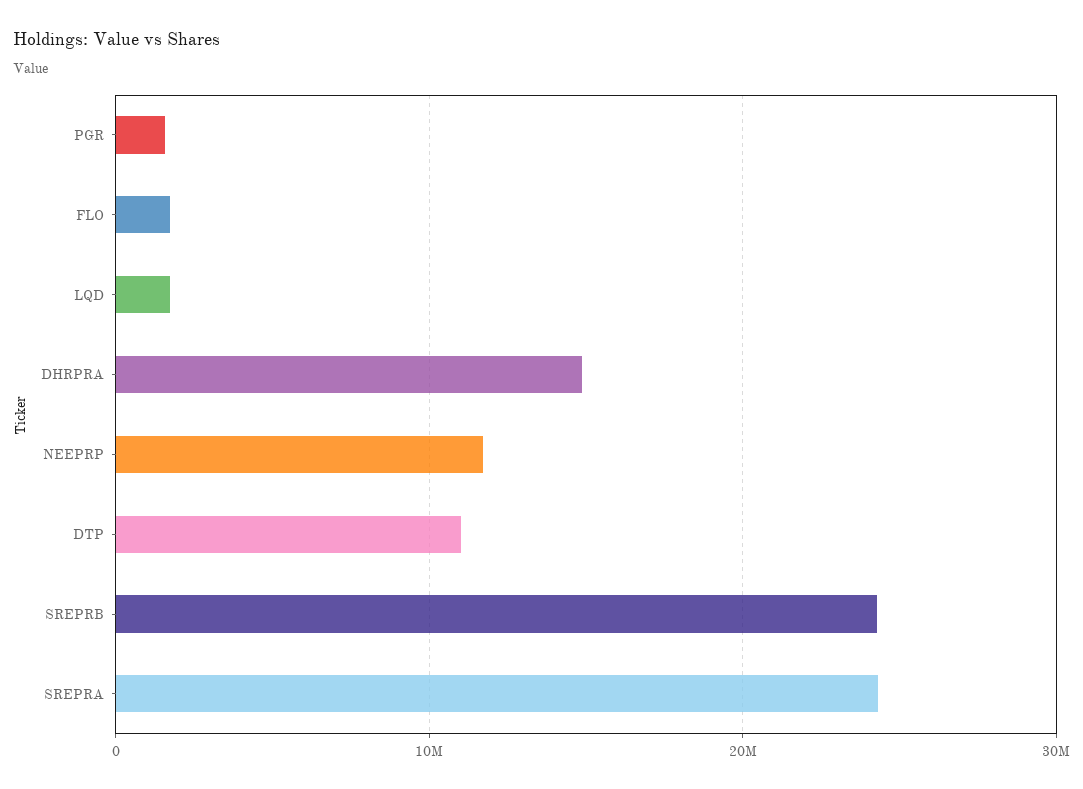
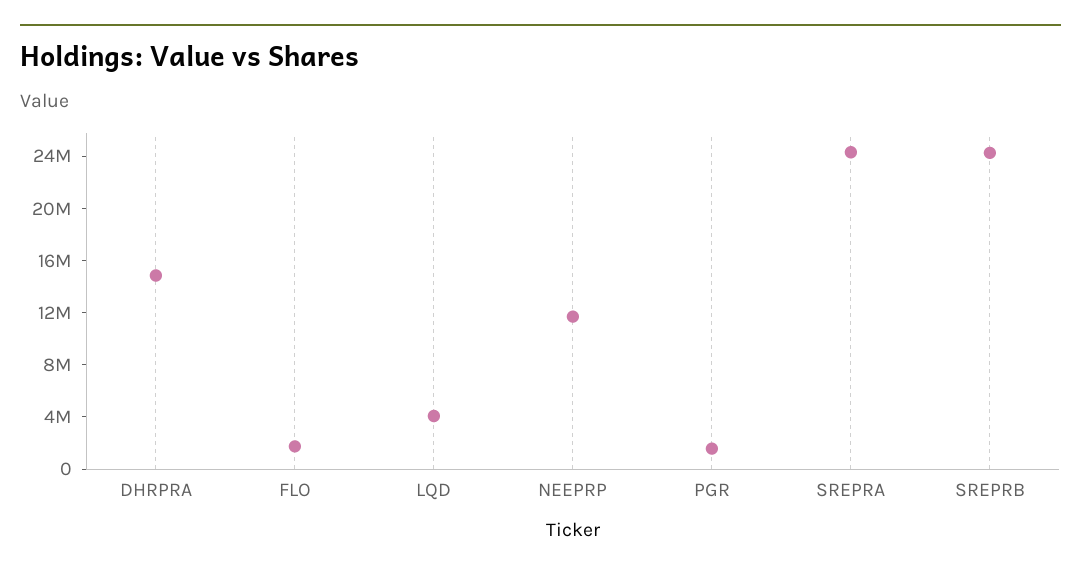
LQD: 2000000 -> 4000000
DTP: 11000000 -> none

